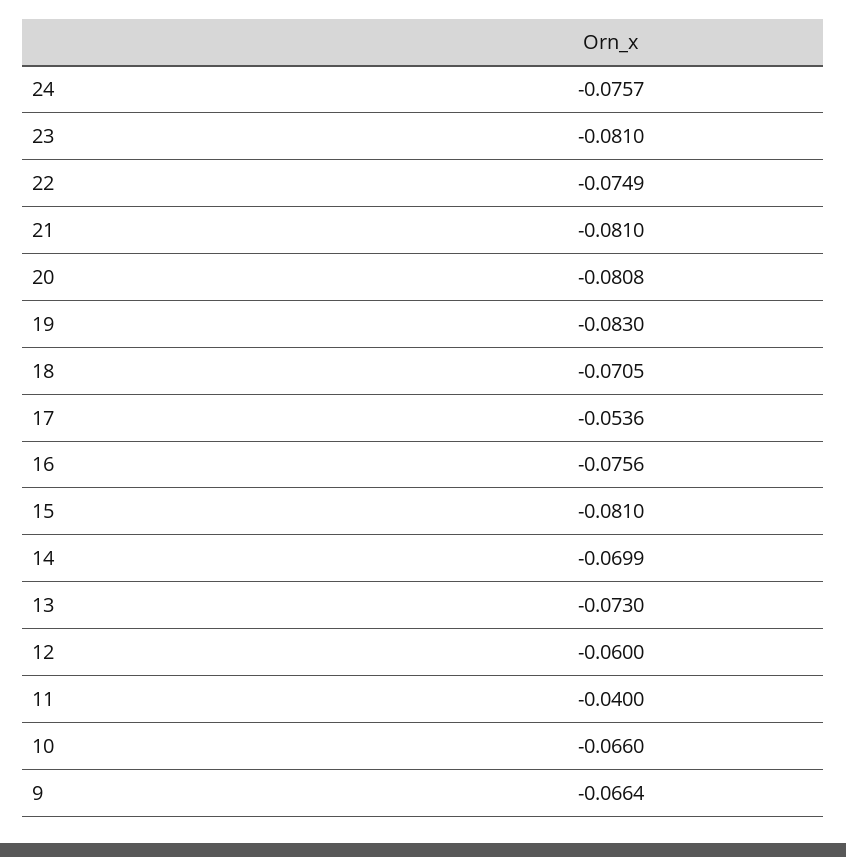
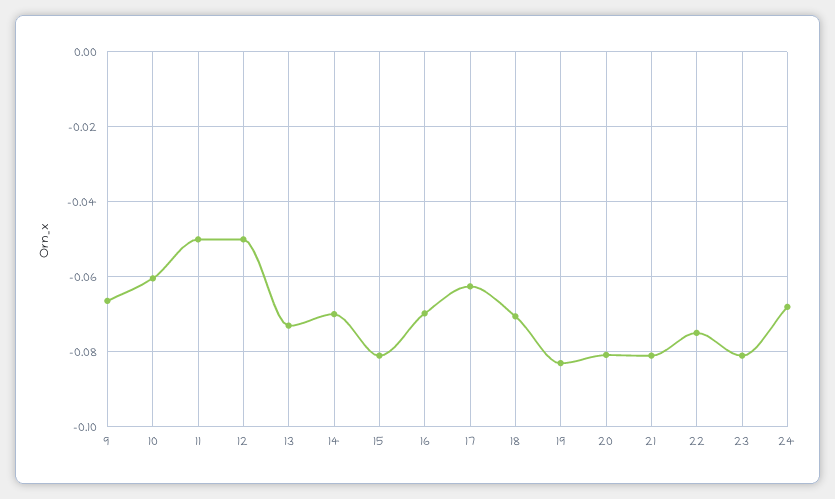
24: -0.0757 -> -0.068
17: -0.0536 -> -0.062
16: -0.0756 -> -0.07
12: -0.06 -> -0.05
11: -0.04 -> -0.05
10: -0.066 -> -0.06

